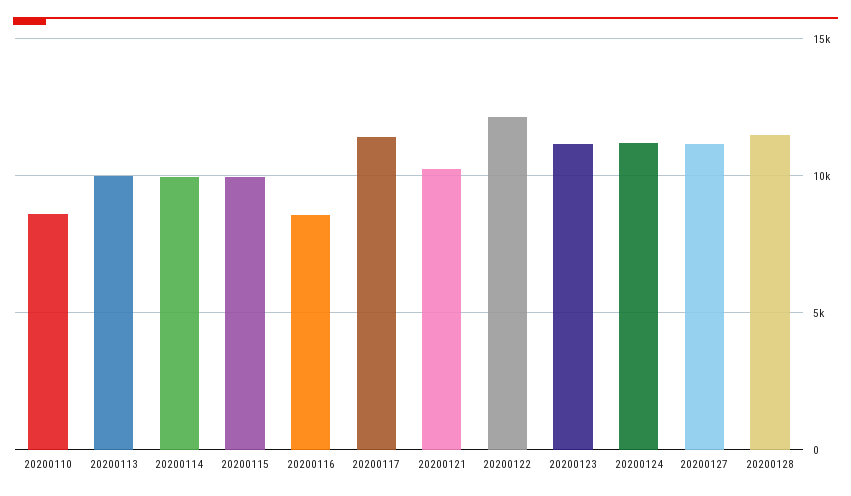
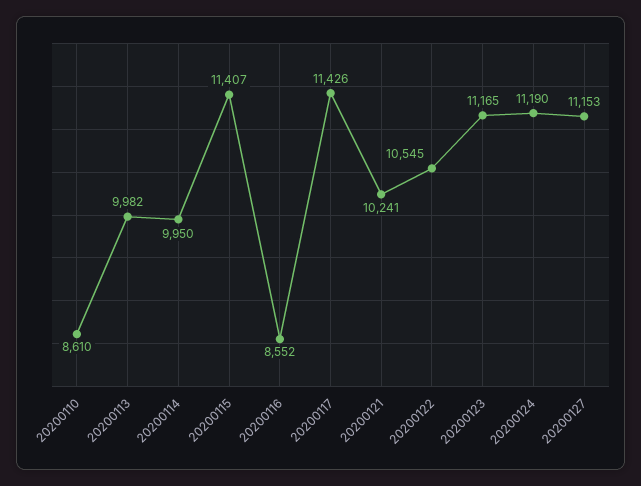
20200115: 10000 -> 11407
20200122: 12000 -> 10545
20200128: 11500 -> none

